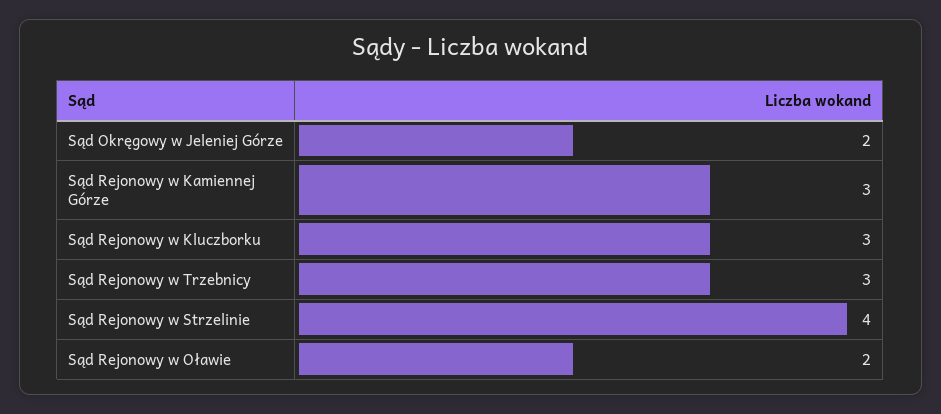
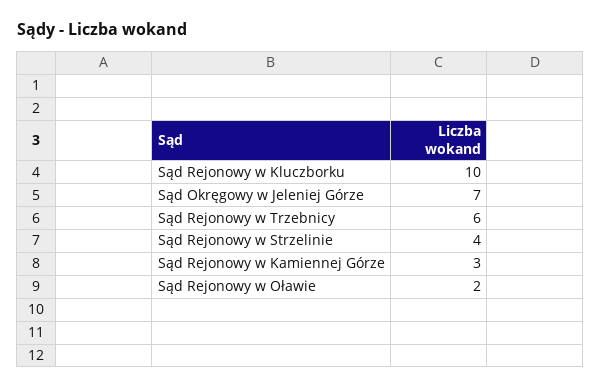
Sąd Okręgowy w Jeleniej Górze: 2 -> 7
Sąd Rejonowy w Kluczborku: 3 -> 10
Sąd Rejonowy w Trzebnicy: 3 -> 6

